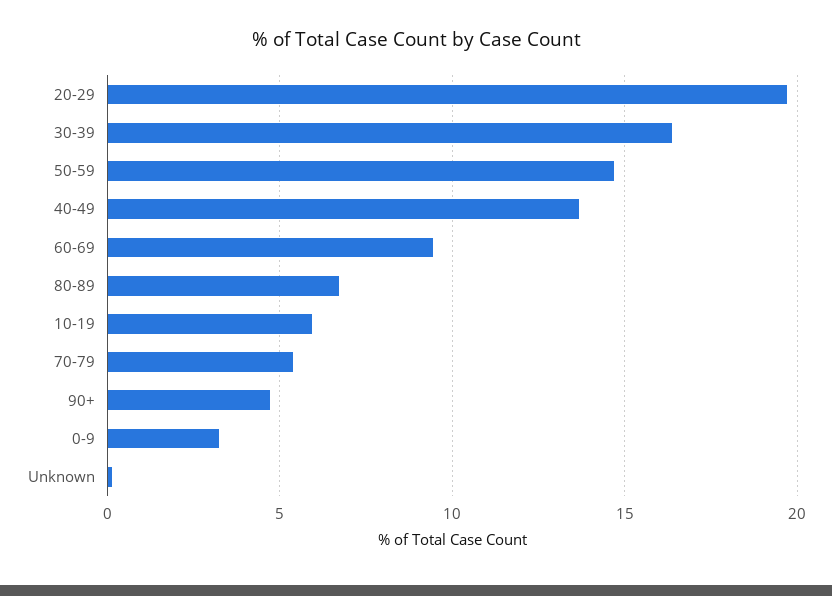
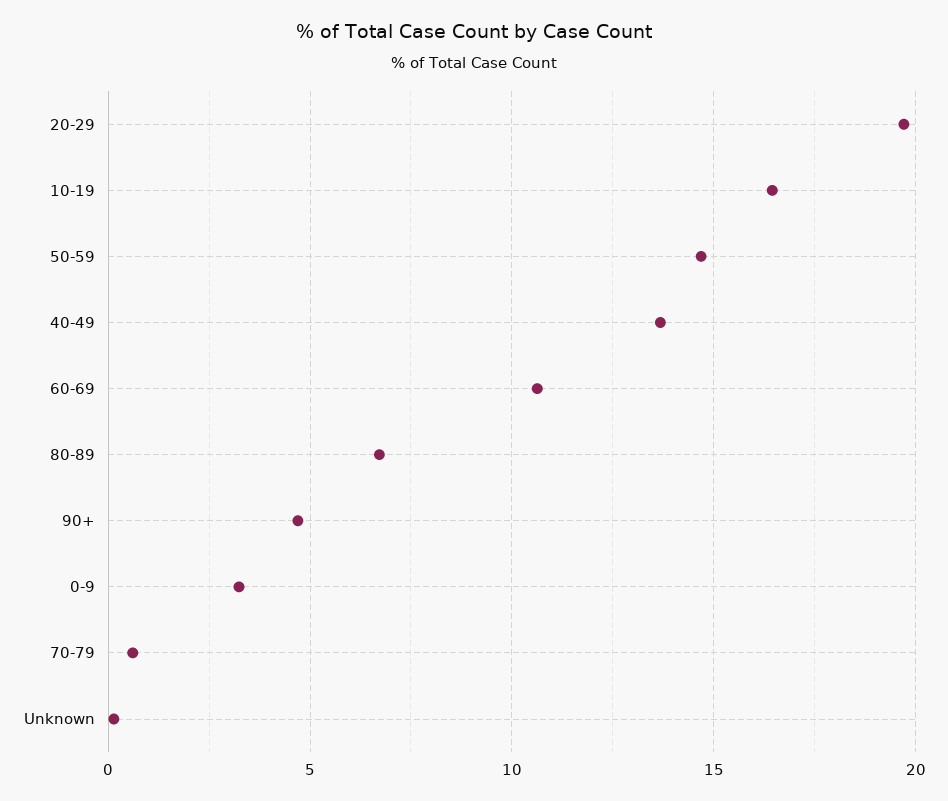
30-39: 16.5 -> none
60-69: 9.5 -> 10.5
10-19: 6 -> 16.5
70-79: 5.5 -> 0.5

